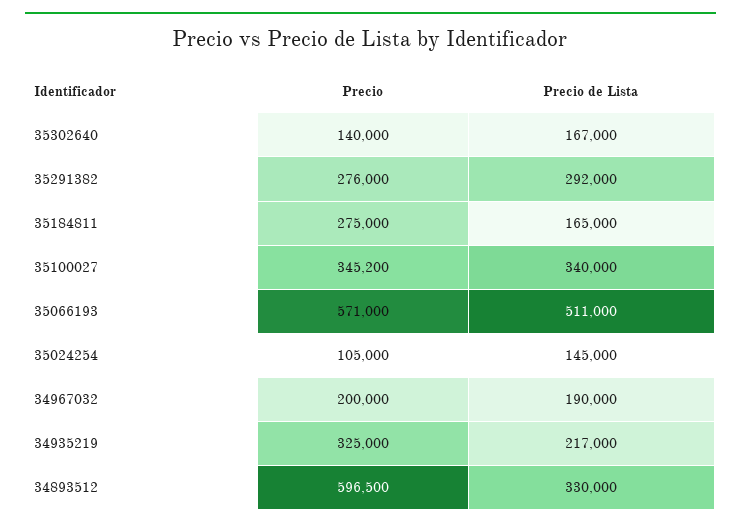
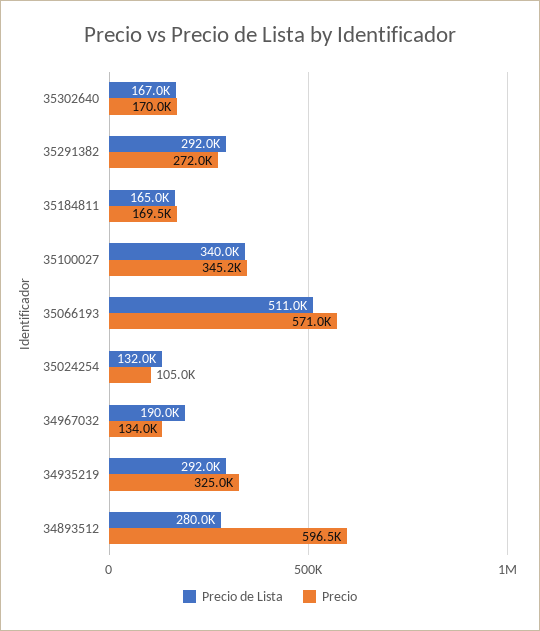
Precio, 35302640: 140000 -> 170000
Precio, 35291382: 276000 -> 272000
Precio, 35184811: 275000 -> 169500
Precio de Lista, 35024254: 145000 -> 132000
Precio, 34967032: 200000 -> 134000
Precio de Lista, 34935219: 217000 -> 292000
Precio de Lista, 34893512: 330000 -> 280000

